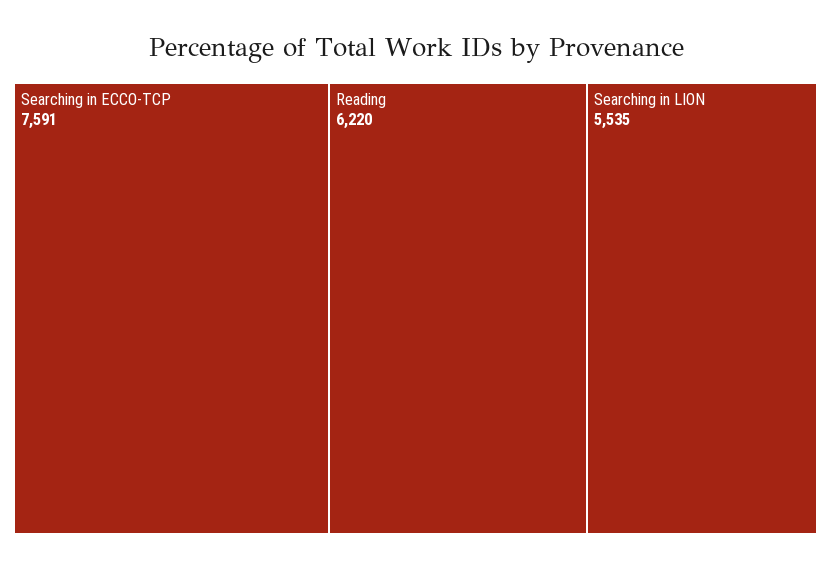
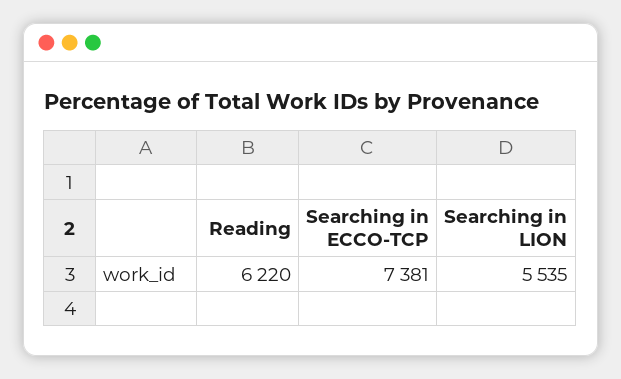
Searching in ECCO-TCP: 7591 -> 7381

